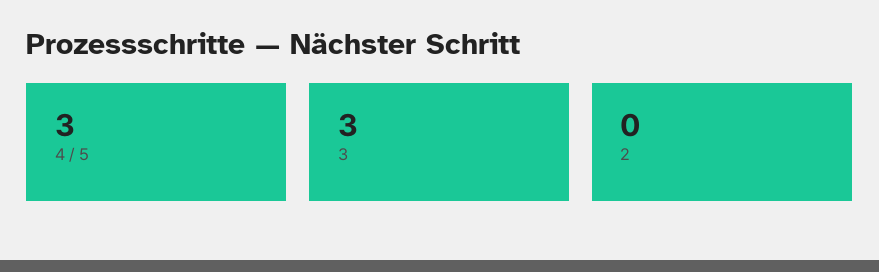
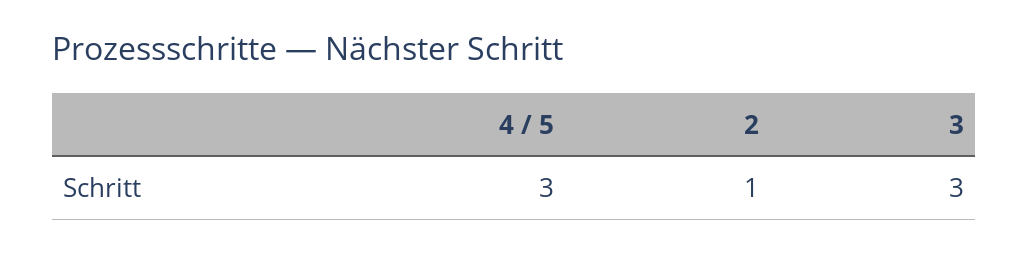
2: 0 -> 1

